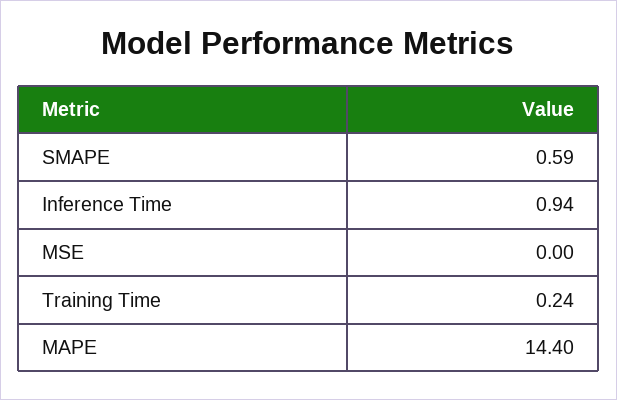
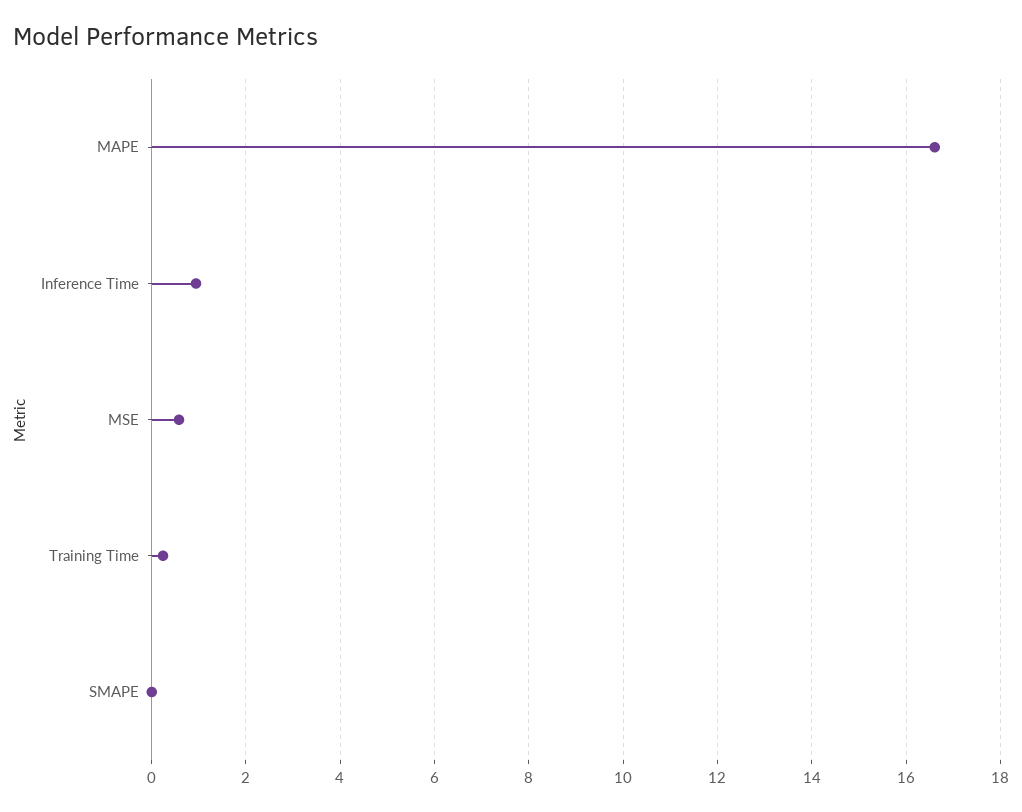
SMAPE: 0.59 -> 0
MSE: 0 -> 0.6
MAPE: 14.4 -> 16.6

